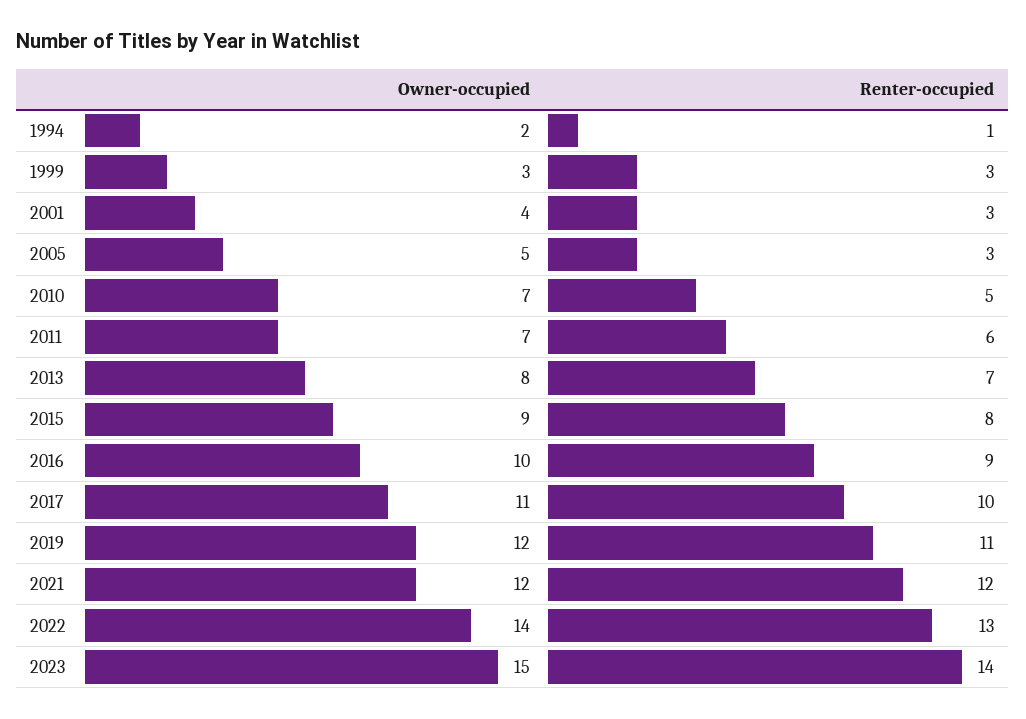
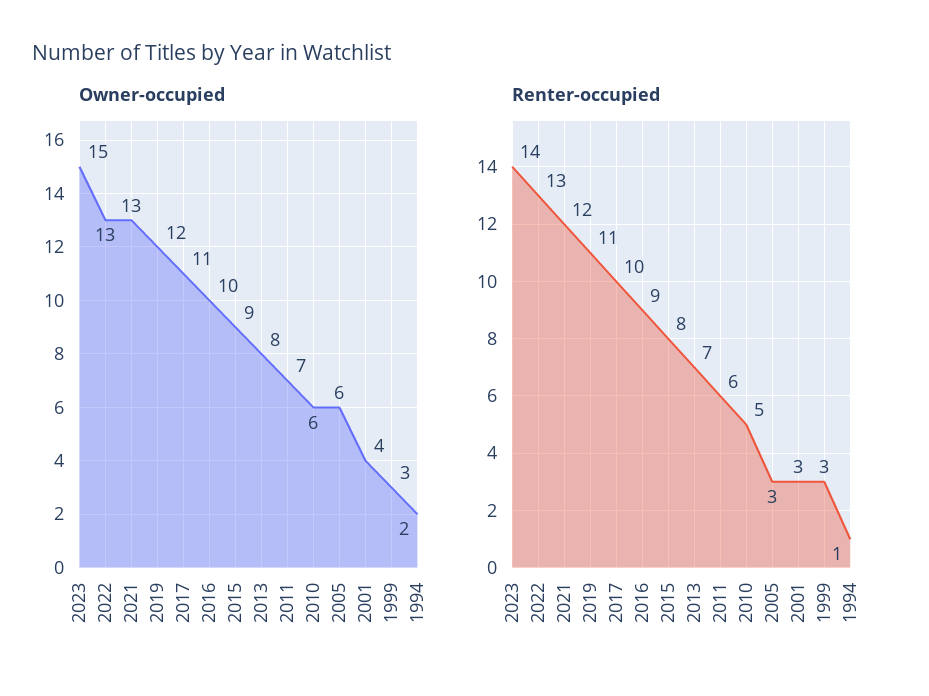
Owner-occupied, 2005: 5 -> 6
Owner-occupied, 2010: 7 -> 6
Owner-occupied, 2021: 12 -> 13
Owner-occupied, 2022: 14 -> 13

